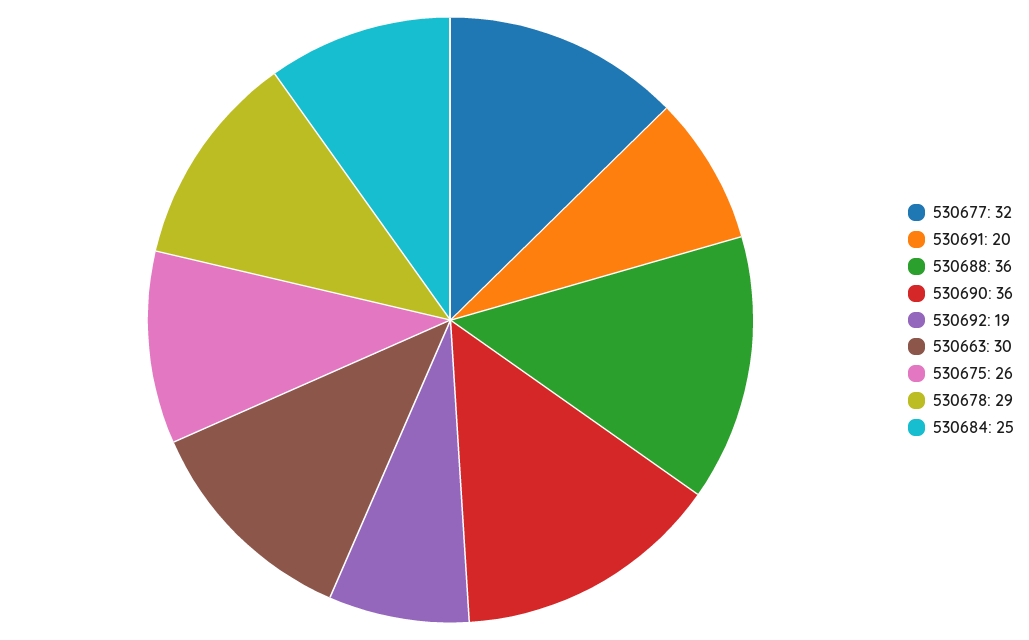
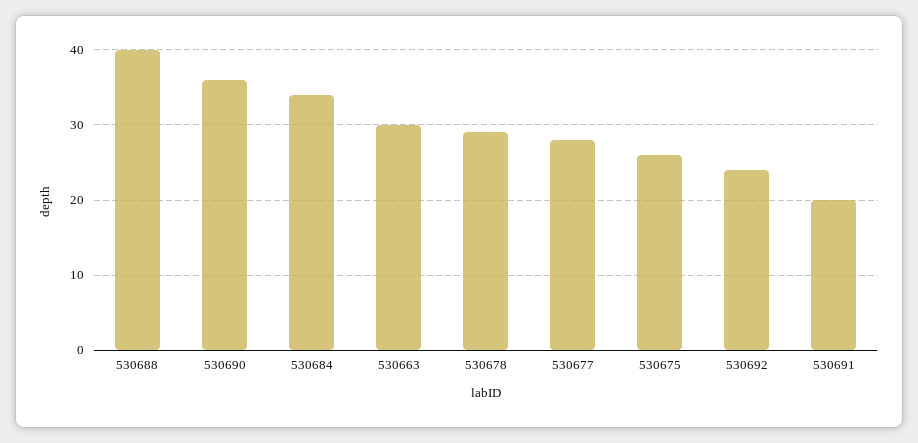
530677: 32 -> 28
530688: 36 -> 40
530692: 19 -> 24
530684: 25 -> 34

